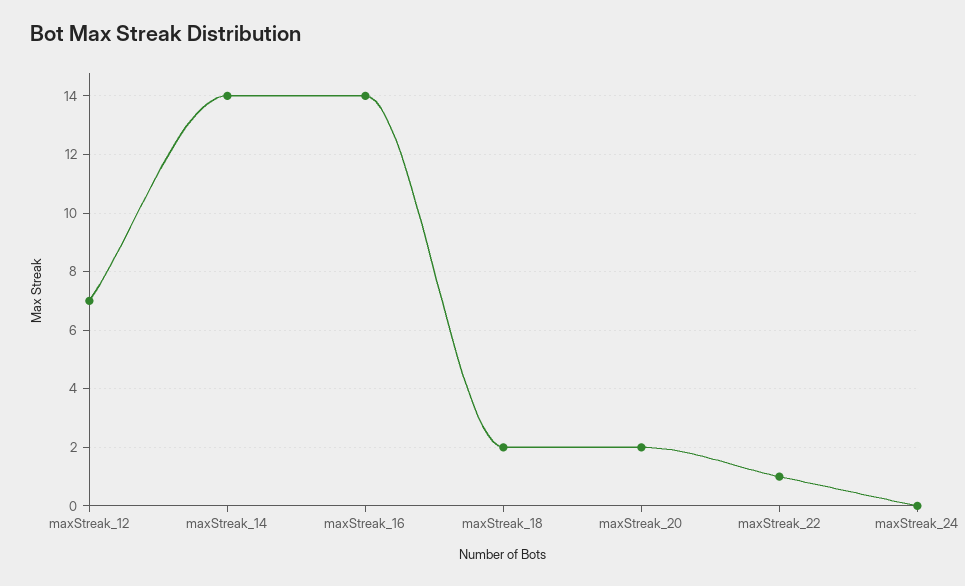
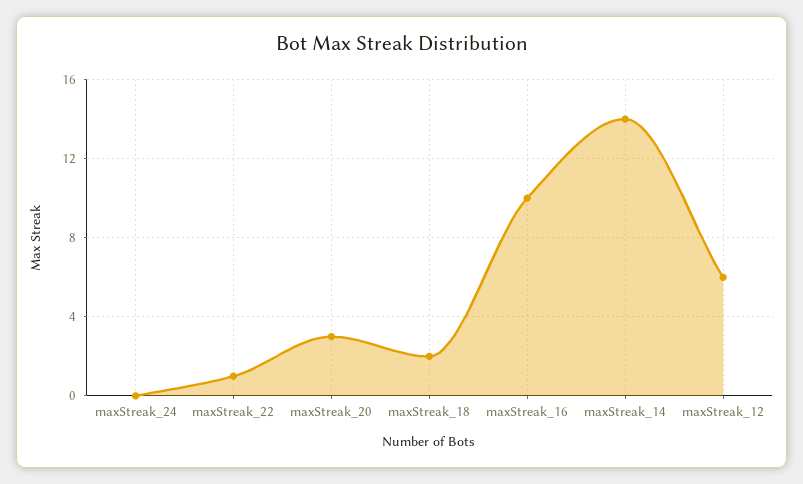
maxStreak_12: 7 -> 6
maxStreak_16: 14 -> 10
maxStreak_20: 2 -> 3

